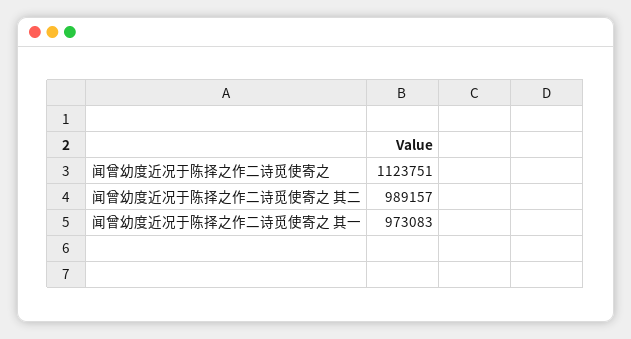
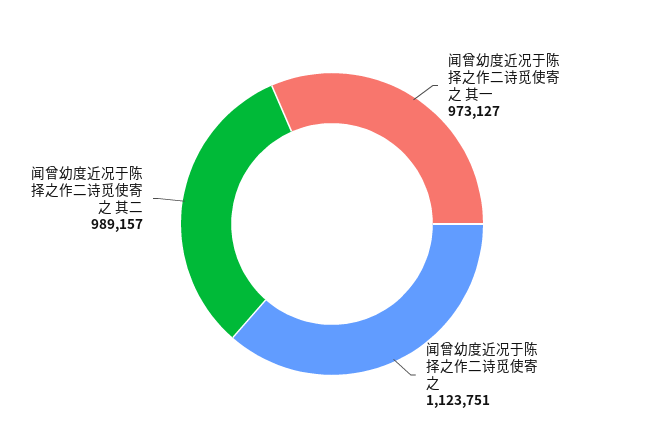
闻曾幼度近况于陈择之作二诗觅使寄之 其一: 973083 -> 973127

